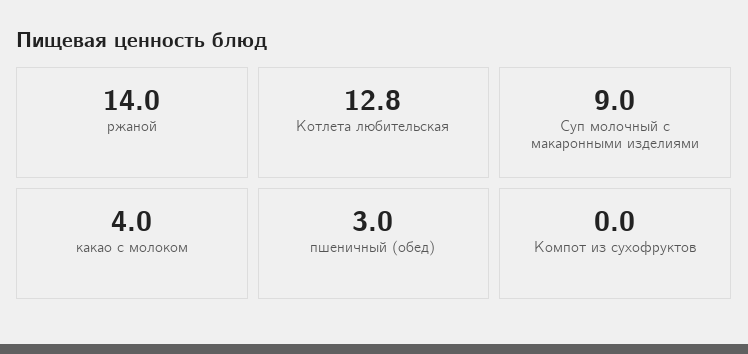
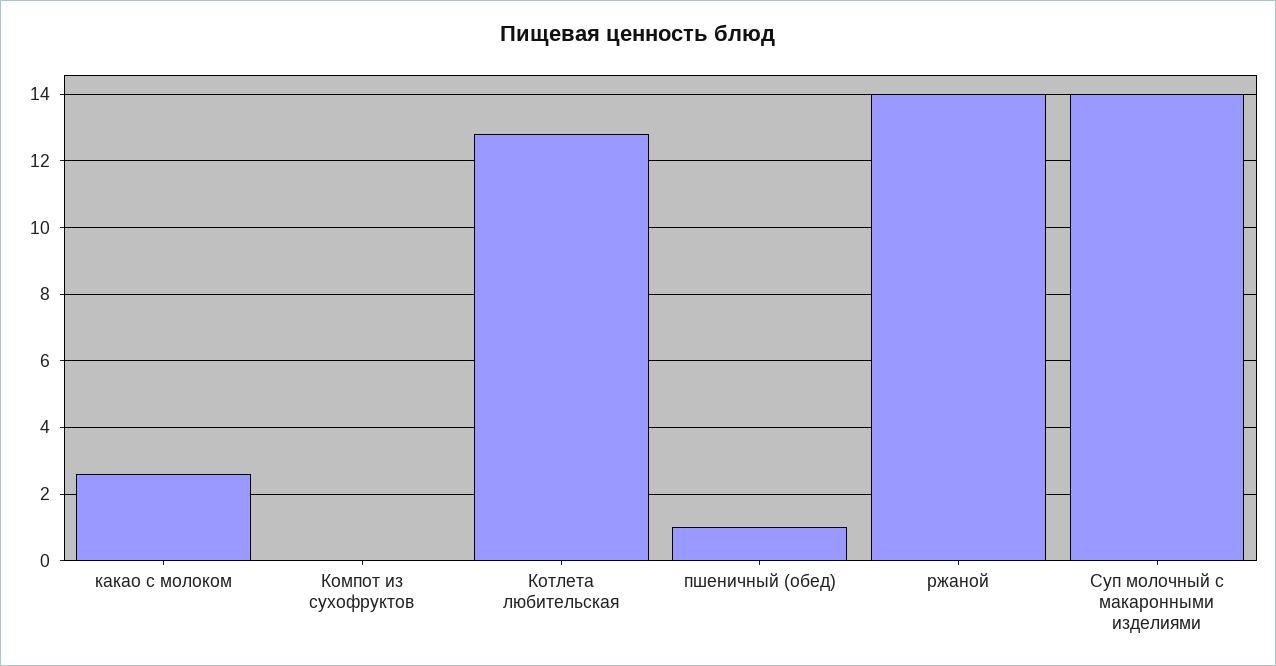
Суп молочный с макаронными изделиями: 9 -> 14
какао с молоком: 4 -> 2.5
пшеничный (обед): 3 -> 1

